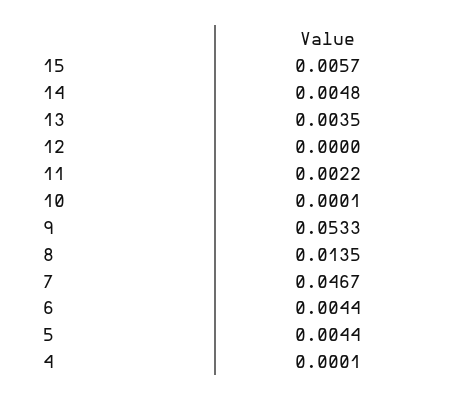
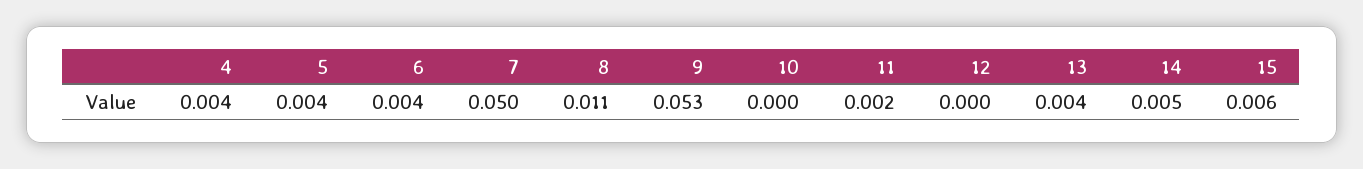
8: 0.0135 -> 0.011
7: 0.0467 -> 0.05
4: 0.0001 -> 0.004

